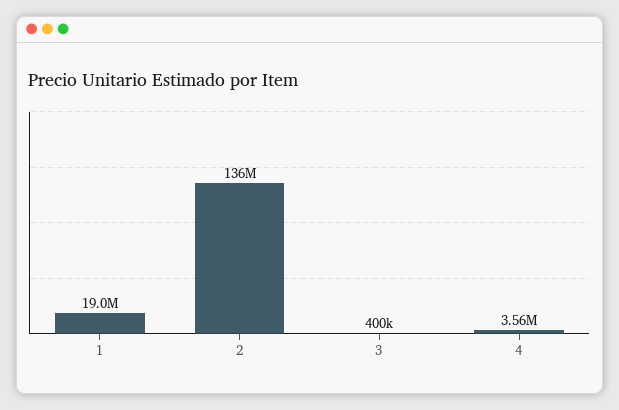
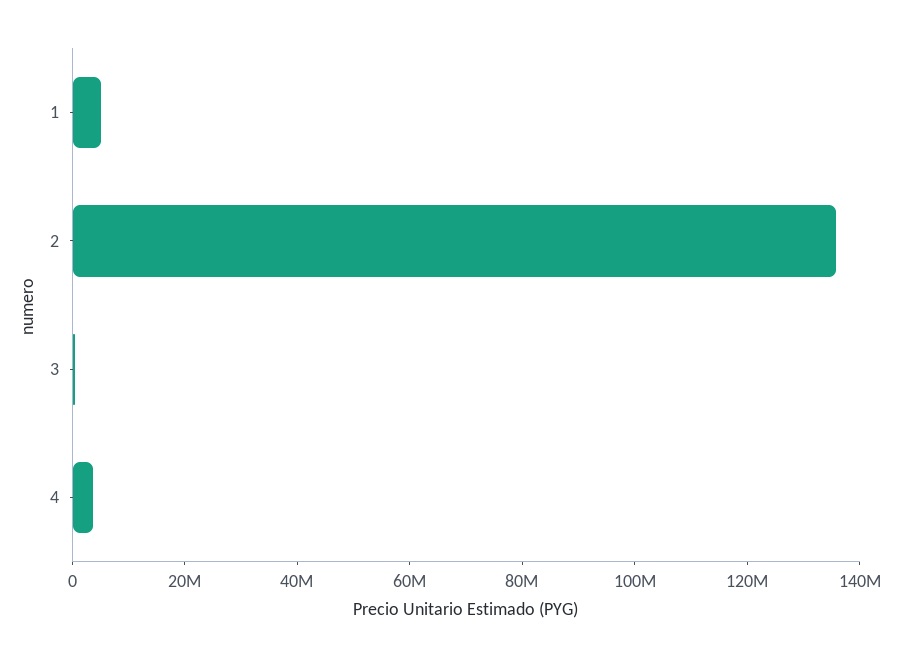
1: 19000000 -> 5000000

